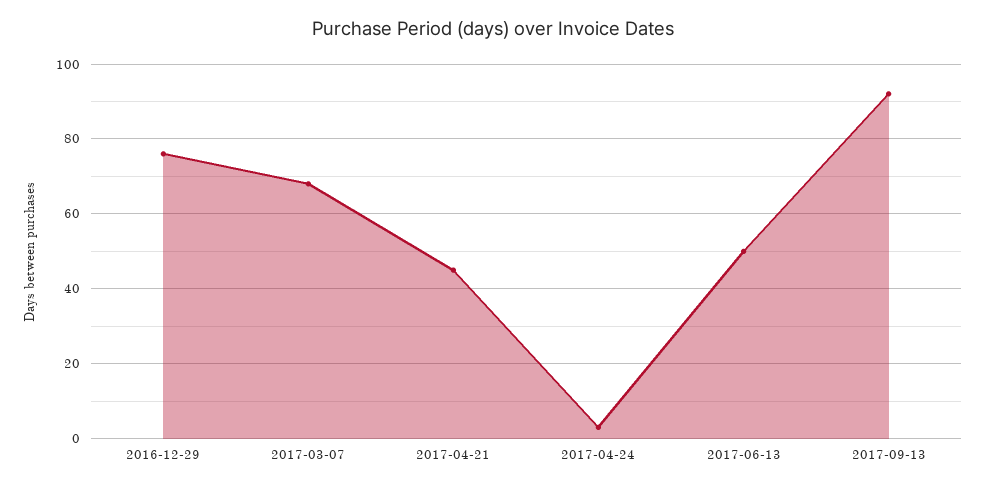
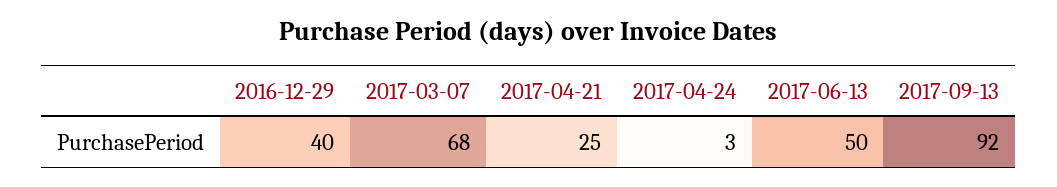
2016-12-29: 75 -> 40
2017-04-21: 45 -> 25

